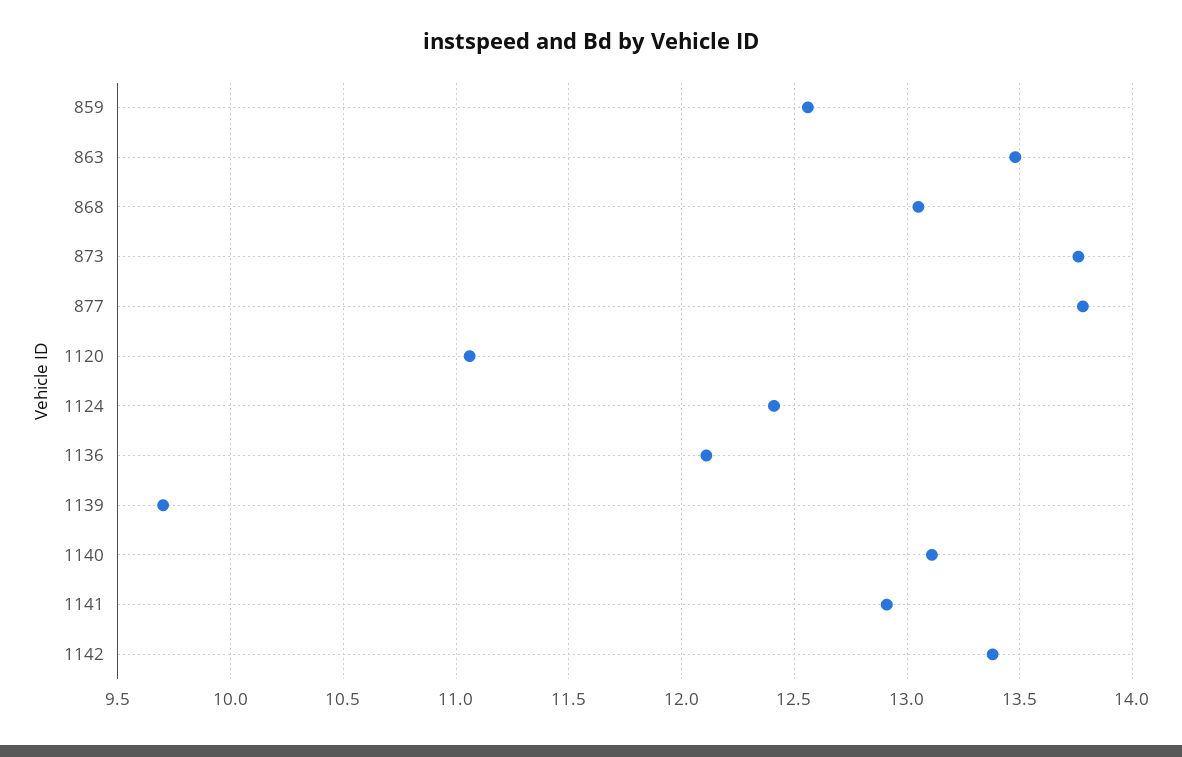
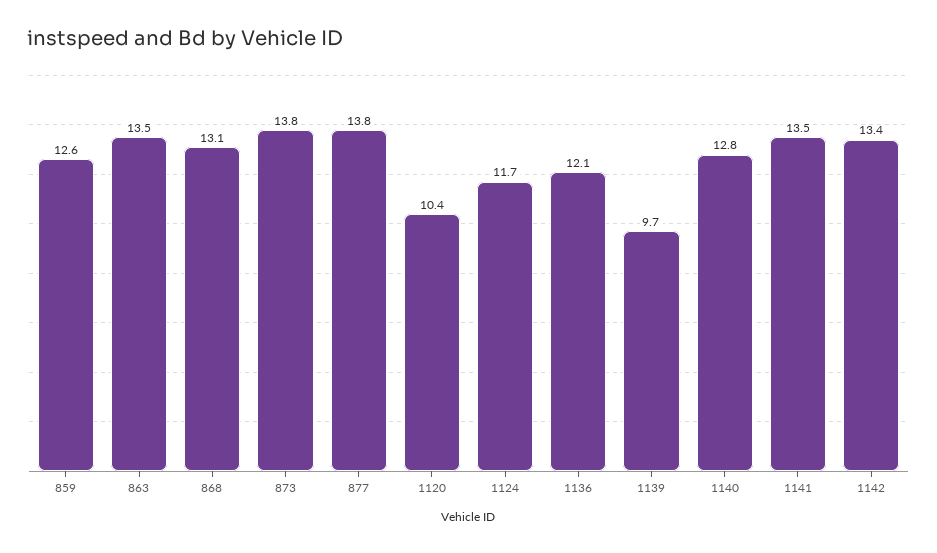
1120: 11.05 -> 10.4
1124: 12.4 -> 11.7
1140: 13.1 -> 12.8
1141: 12.9 -> 13.5

